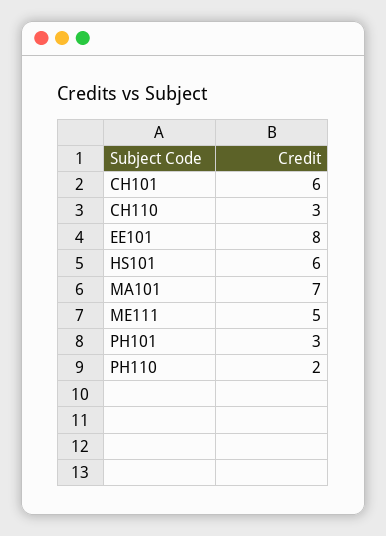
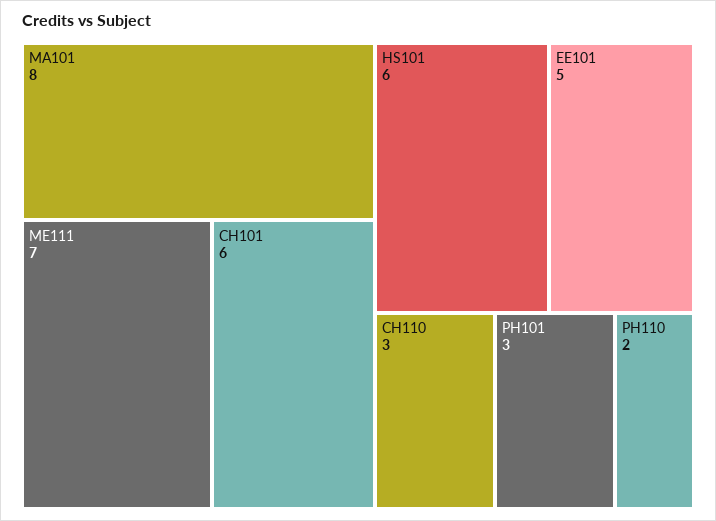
EE101: 8 -> 5
MA101: 7 -> 8
ME111: 5 -> 7

